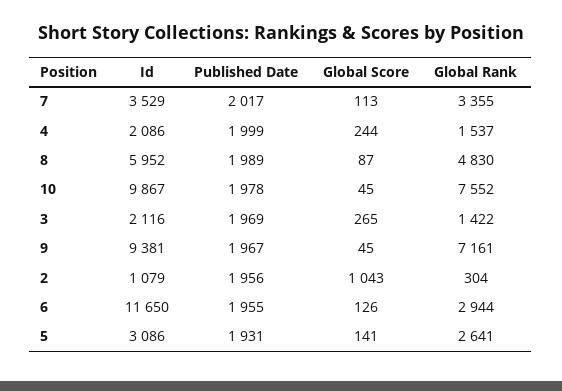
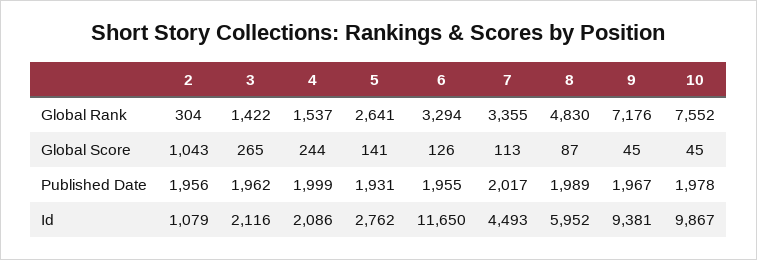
Id, 7: 3529 -> 4493
Published Date, 3: 1969 -> 1962
Global Rank, 9: 7161 -> 7176
Global Rank, 6: 2944 -> 3294
Id, 5: 3086 -> 2762

